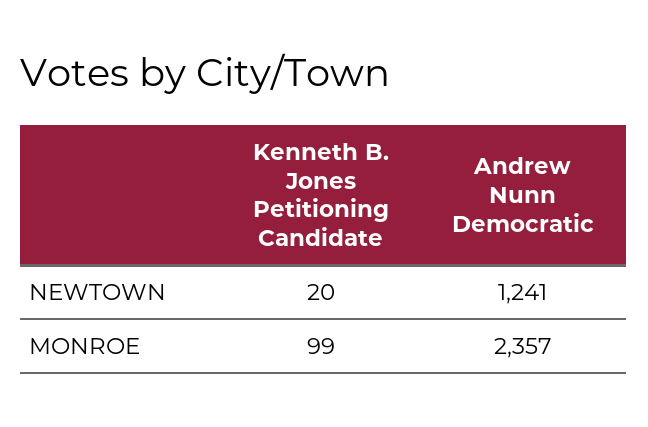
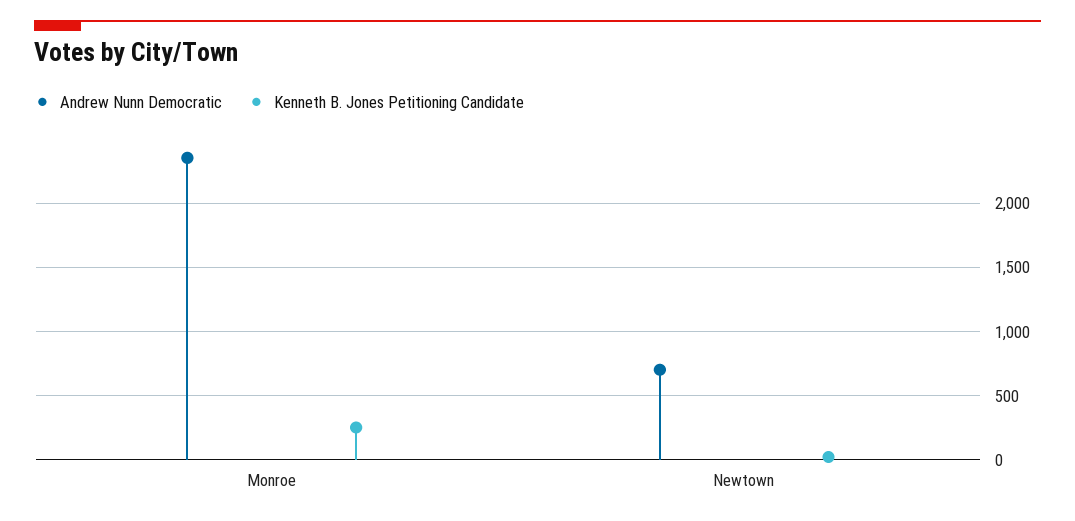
Andrew Nunn Democratic, NEWTOWN: 1241 -> 700
Kenneth B. Jones Petitioning Candidate, MONROE: 99 -> 250

